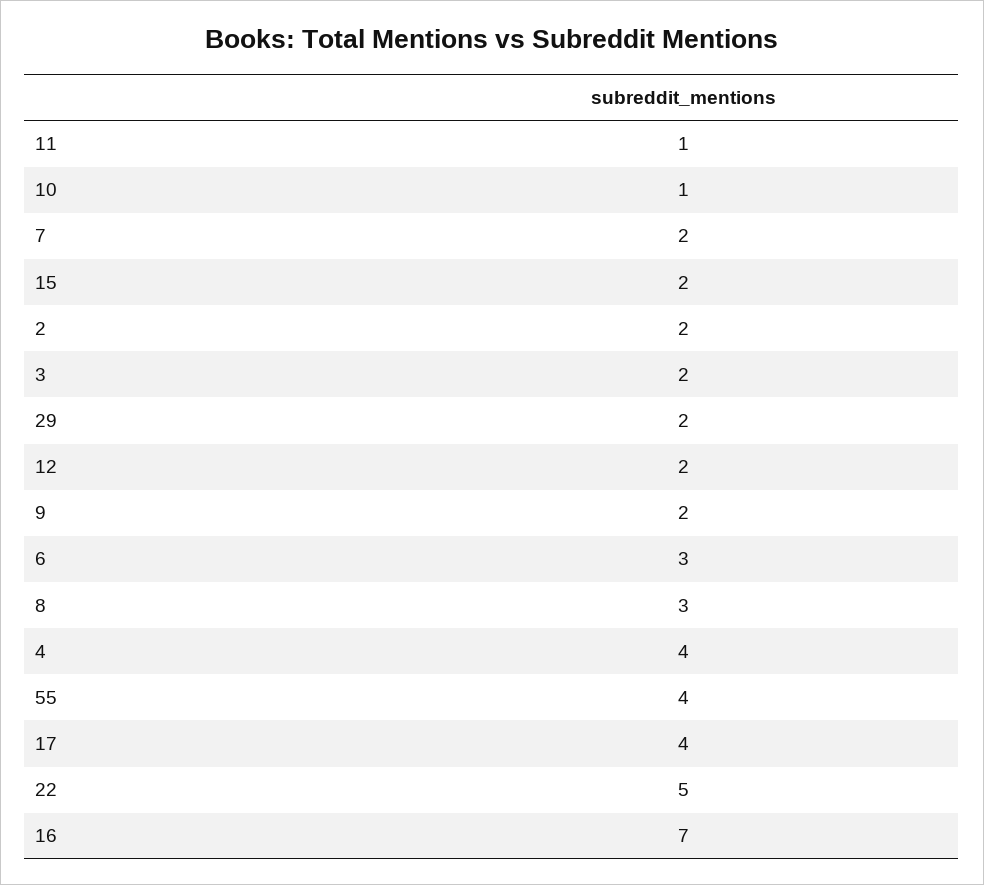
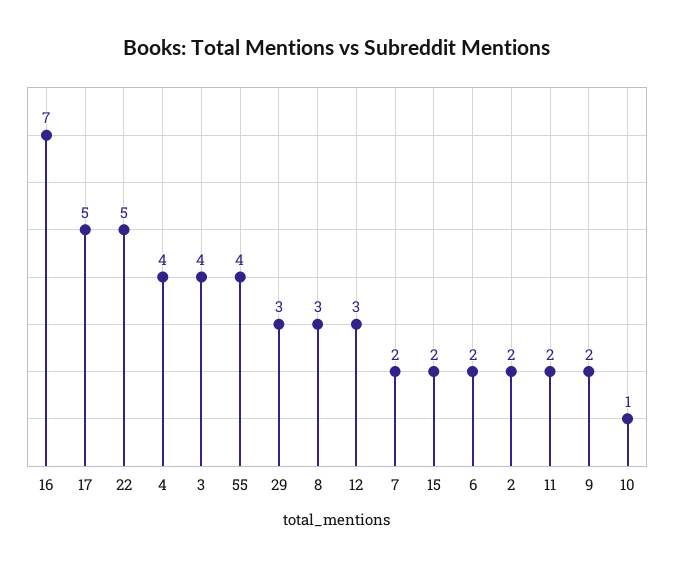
11: 1 -> 2
3: 2 -> 4
29: 2 -> 3
12: 2 -> 3
6: 3 -> 2
17: 4 -> 5

